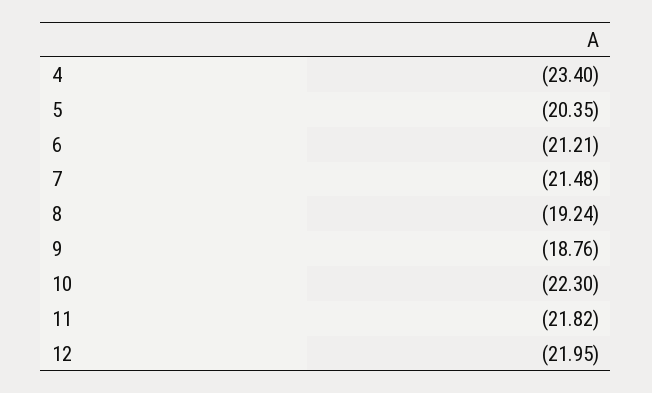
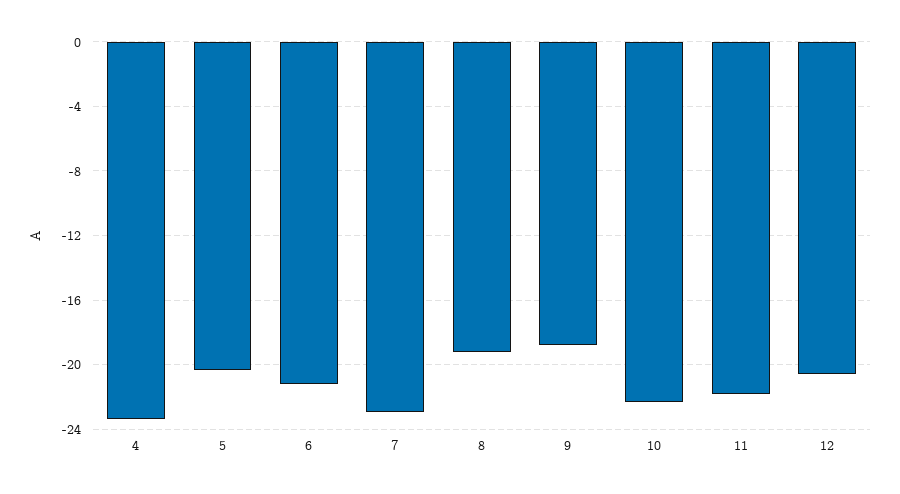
7: -21.48 -> -23
12: -21.95 -> -20.5

